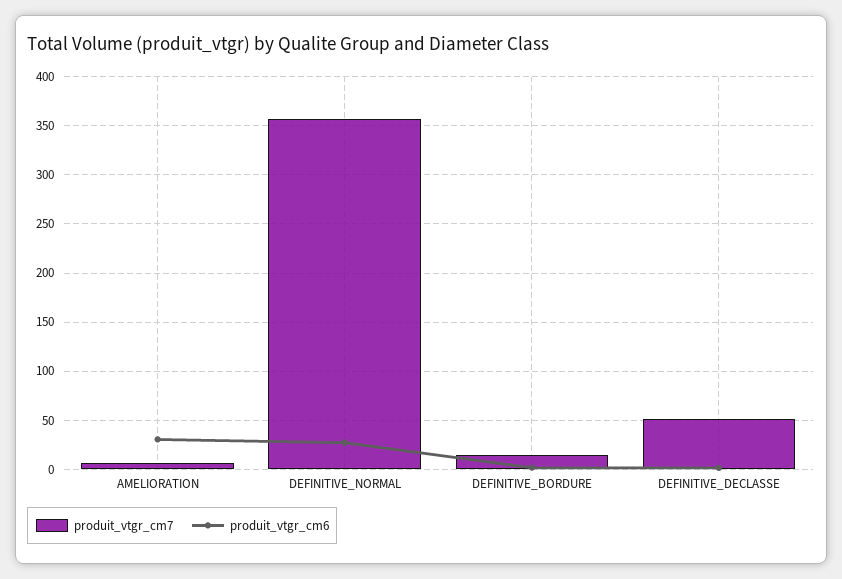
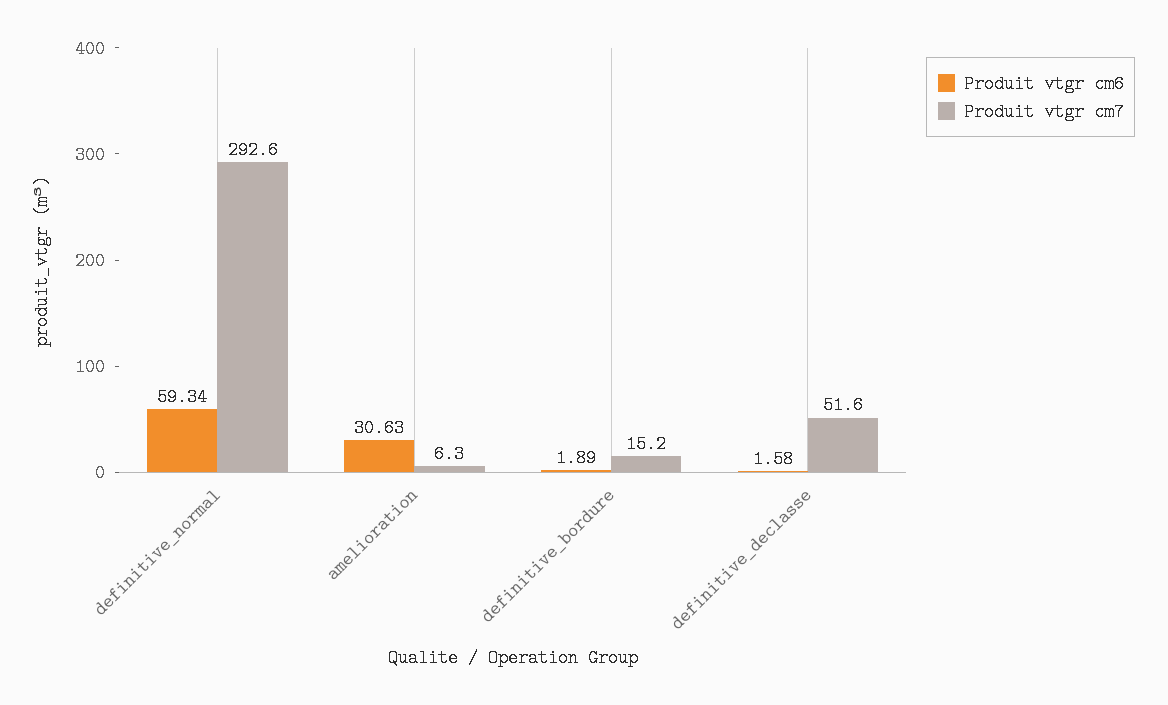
produit_vtgr_cm7, DEFINITIVE_NORMAL: 360 -> 292.6
produit_vtgr_cm6, DEFINITIVE_NORMAL: 30 -> 59.34

